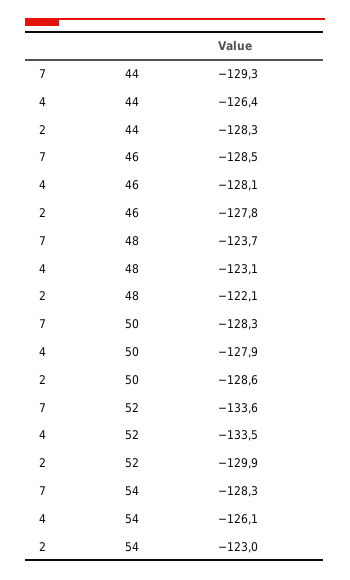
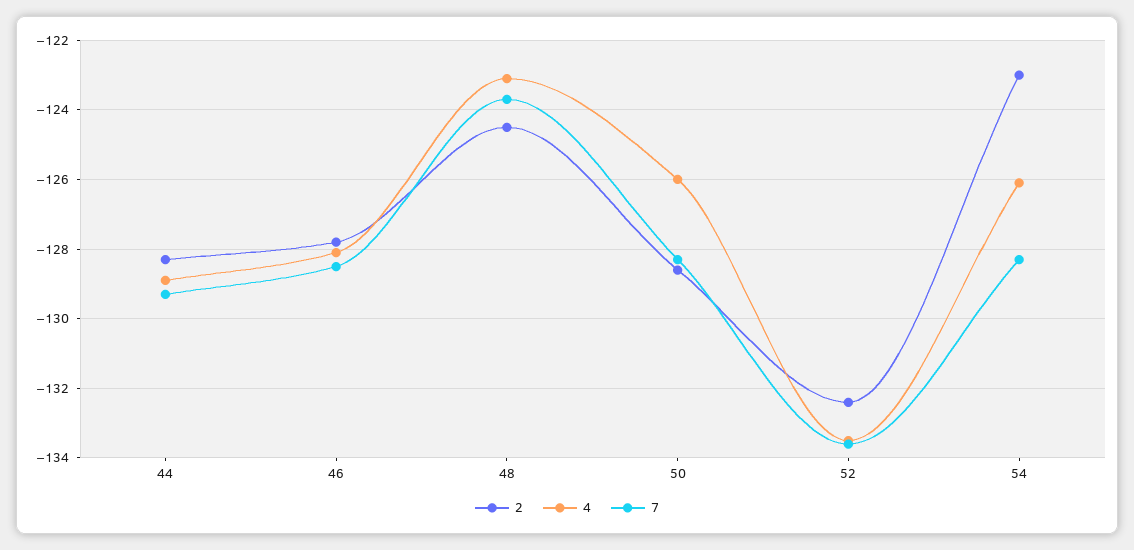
4, 44: -126.4 -> -129
2, 48: -122.1 -> -124.5
4, 50: -127.9 -> -126
2, 52: -129.9 -> -132.5

